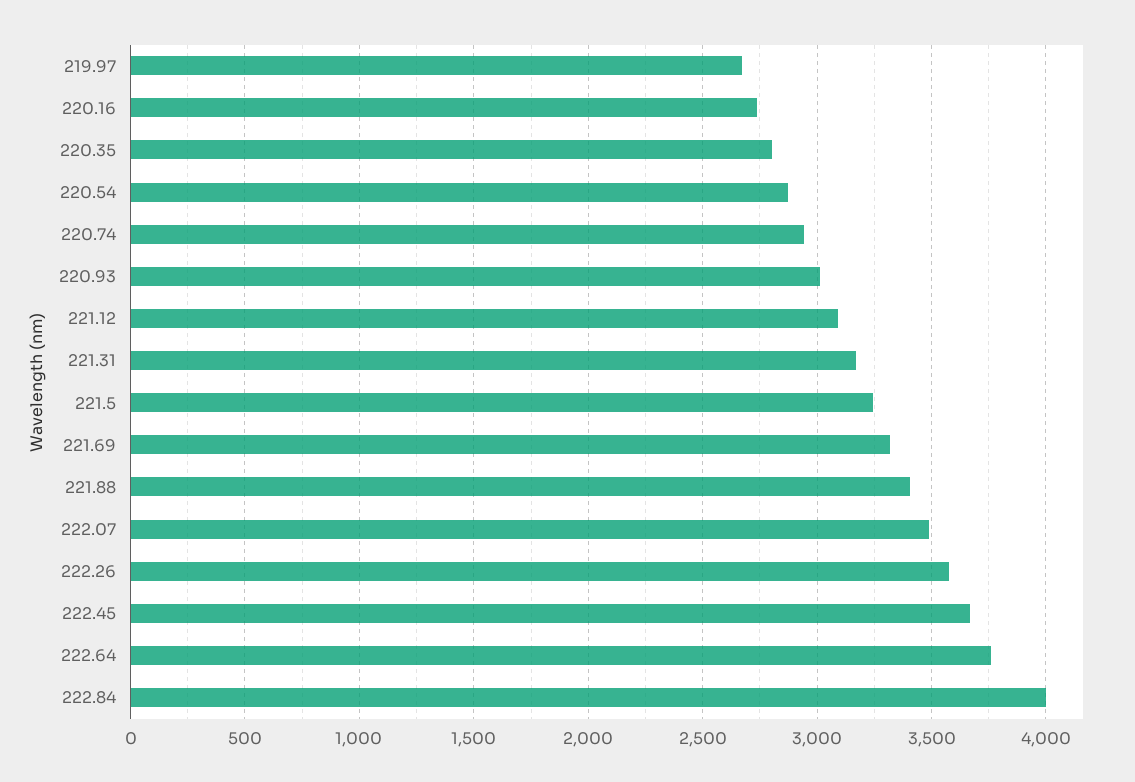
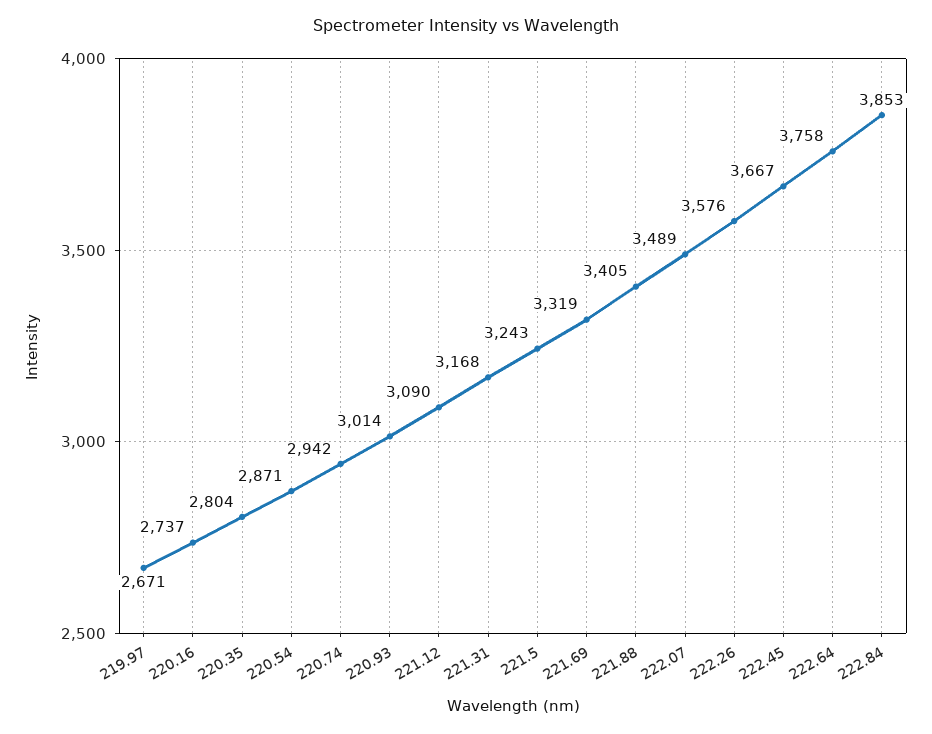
222.84: 4000 -> 3853

